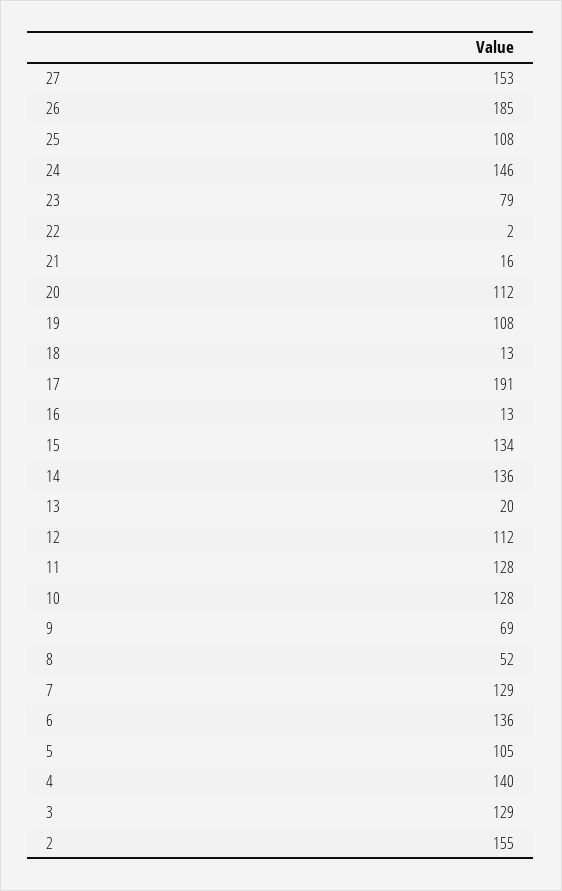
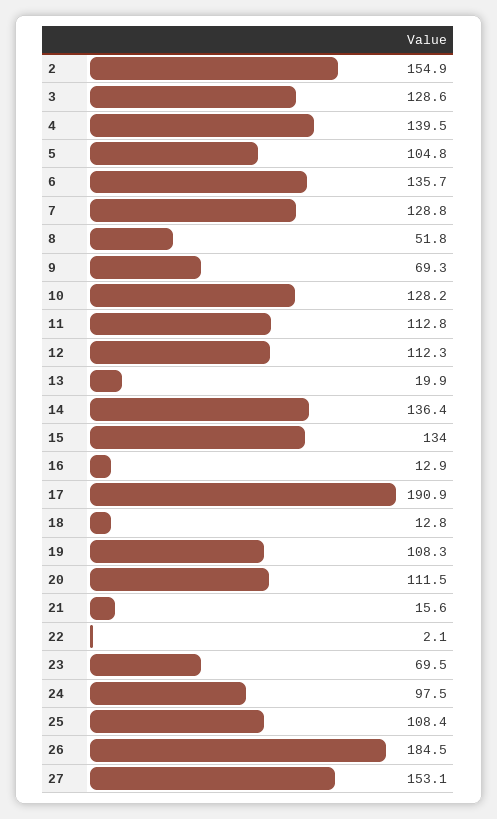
24: 146 -> 97.5
23: 79 -> 69.5
11: 128 -> 112.8

